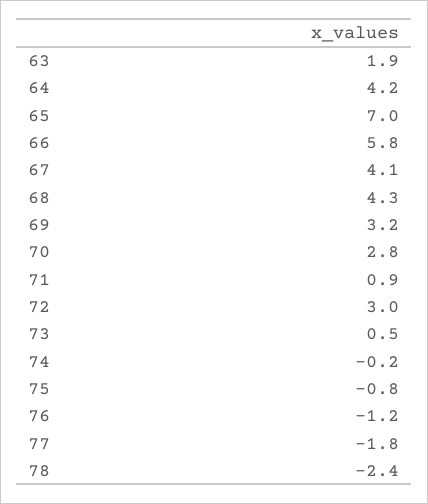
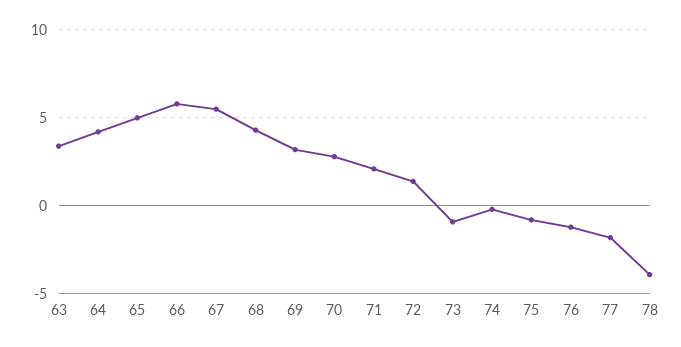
63: 1.9 -> 3.5
65: 7 -> 5
67: 4.1 -> 5.5
71: 0.9 -> 2
72: 3 -> 1.5
73: 0.5 -> -1
78: -2.4 -> -4

